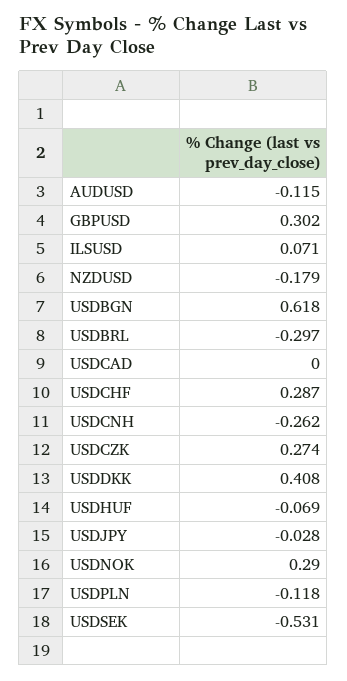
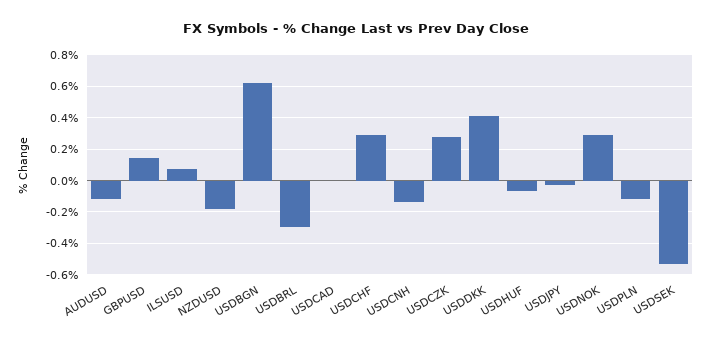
GBPUSD: 0.302 -> 0.15
USDCNH: -0.262 -> -0.15

